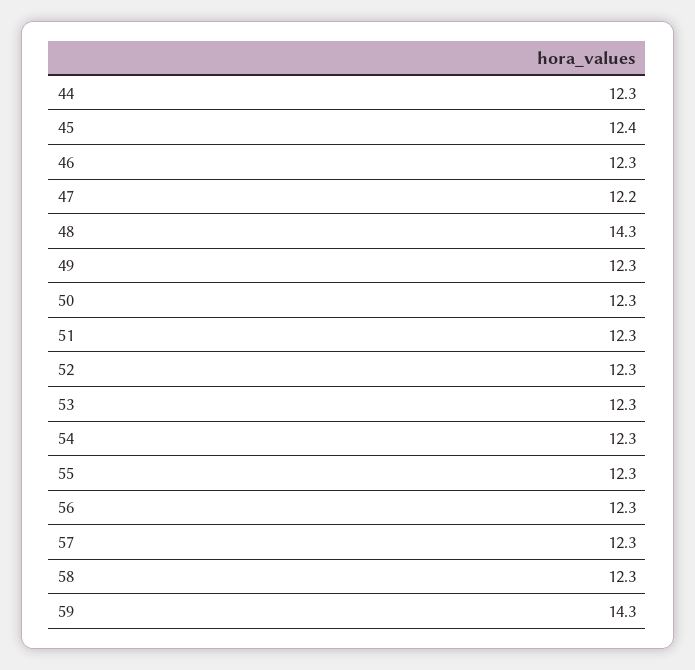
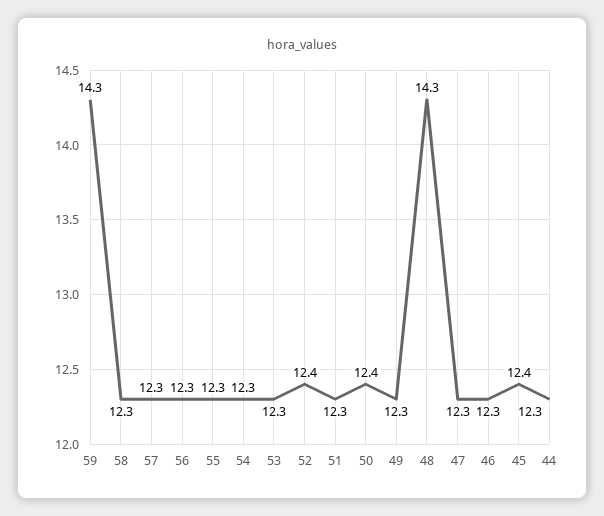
47: 12.2 -> 12.3
50: 12.3 -> 12.4
52: 12.3 -> 12.4

